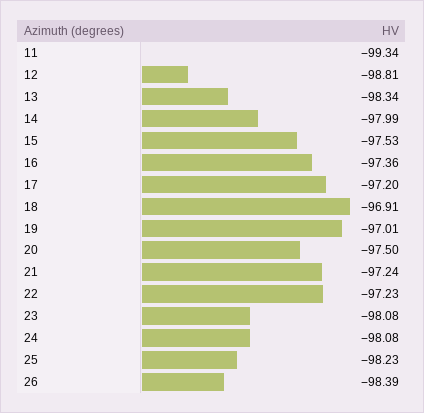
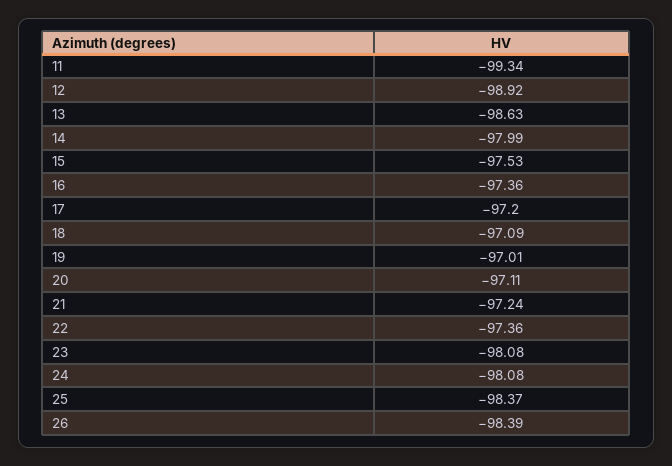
12: -98.81 -> -98.92
13: -98.34 -> -98.63
18: -96.91 -> -97.09
20: -97.5 -> -97.11
22: -97.23 -> -97.36
25: -98.23 -> -98.37

